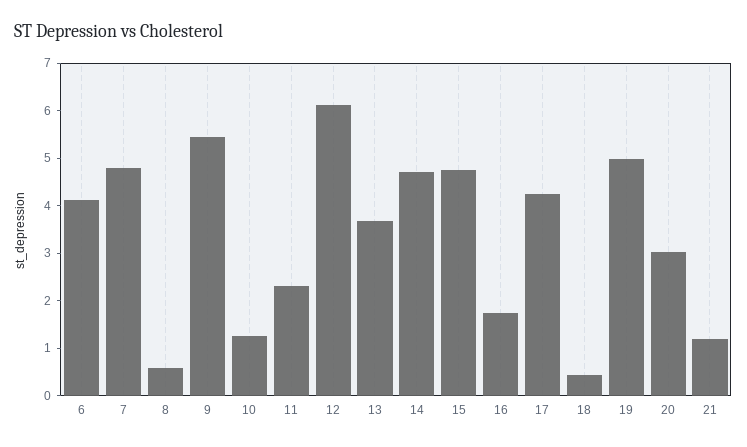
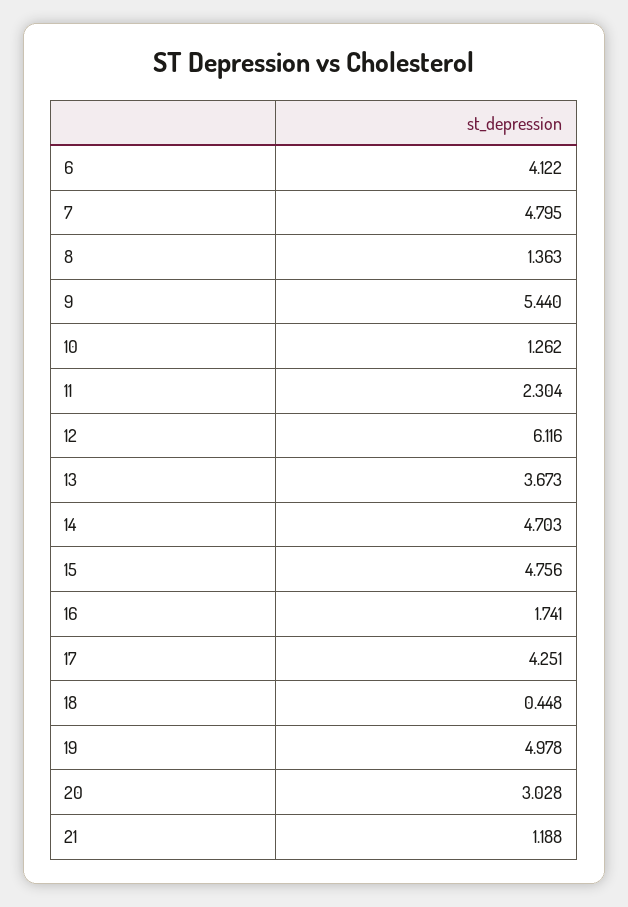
8: 0.6 -> 1.363

